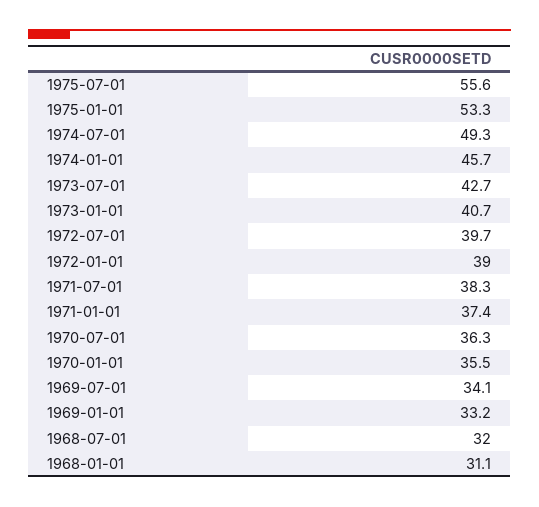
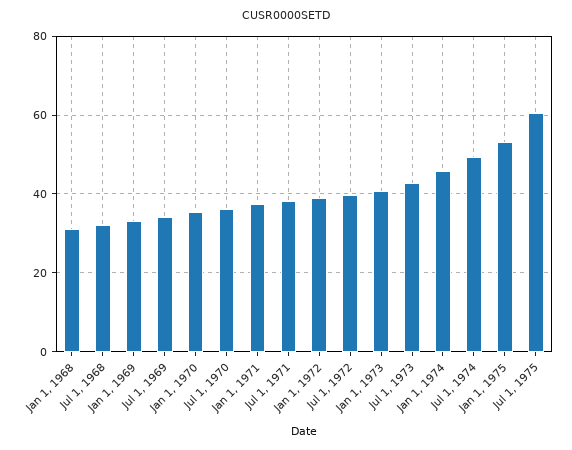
1975-07-01: 55.6 -> 60

